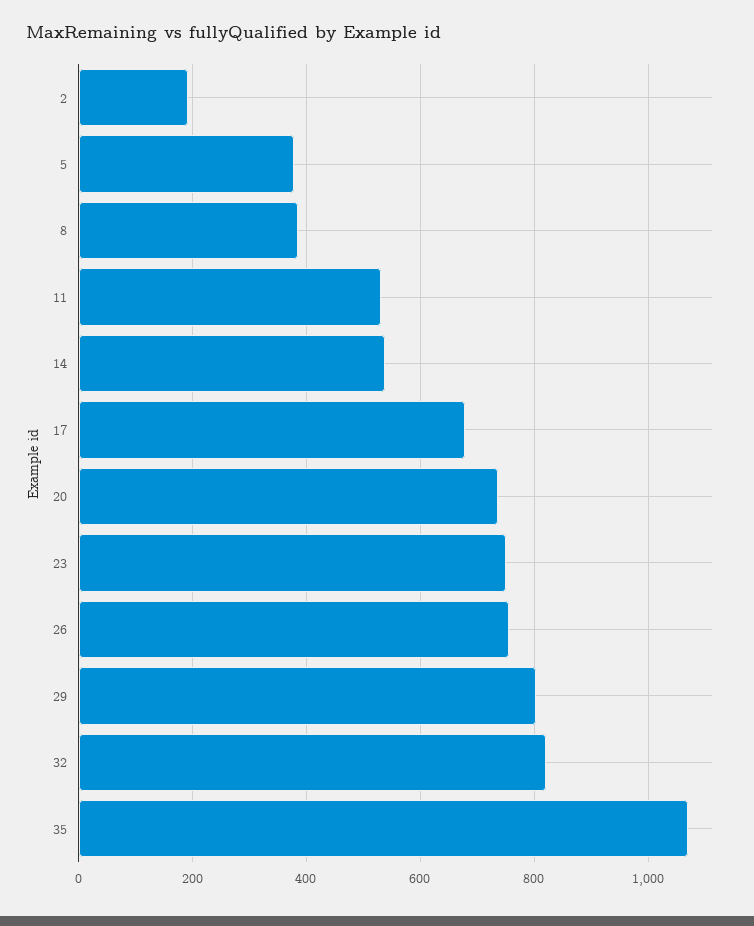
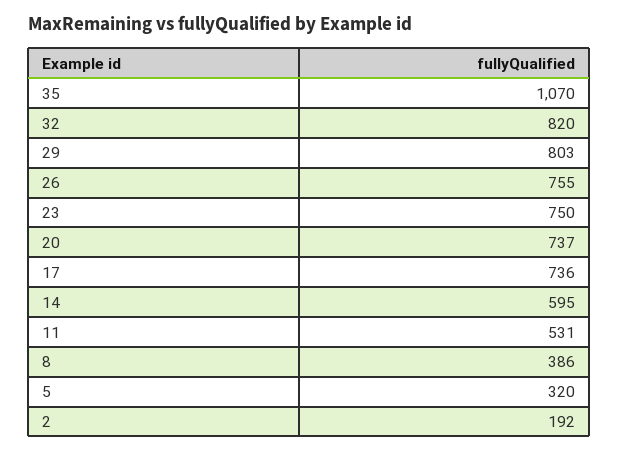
5: 380 -> 320
14: 540 -> 595
17: 680 -> 736

